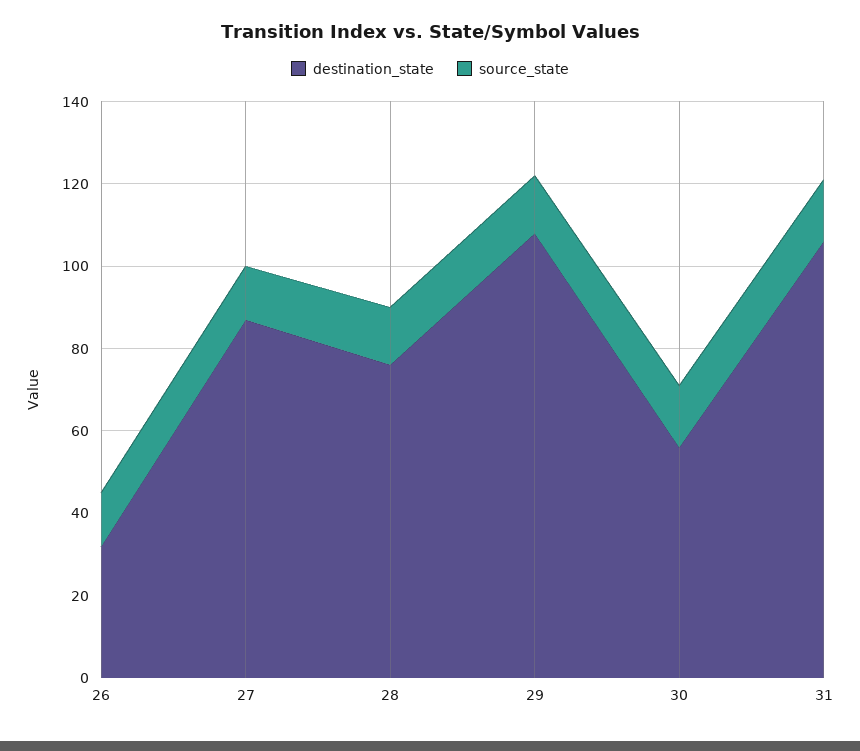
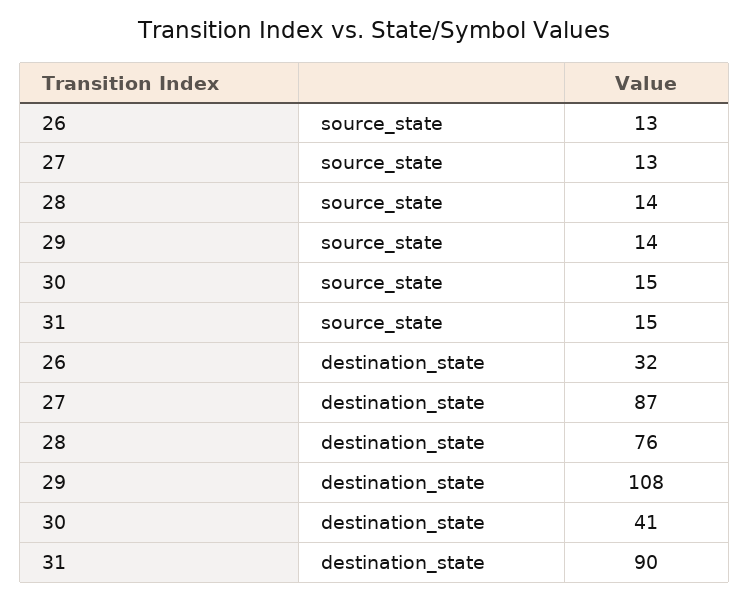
destination_state, 30: 55 -> 41
destination_state, 31: 105 -> 90

